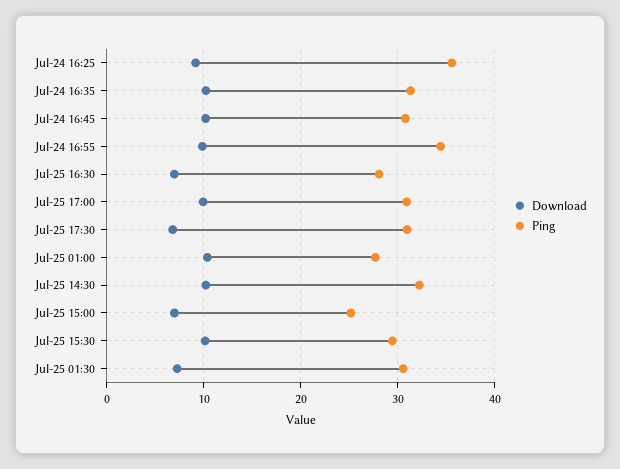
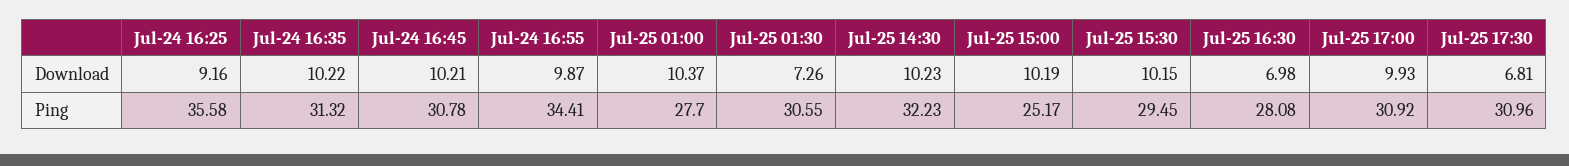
Download, Jul-25 15:00: 7 -> 10.19

